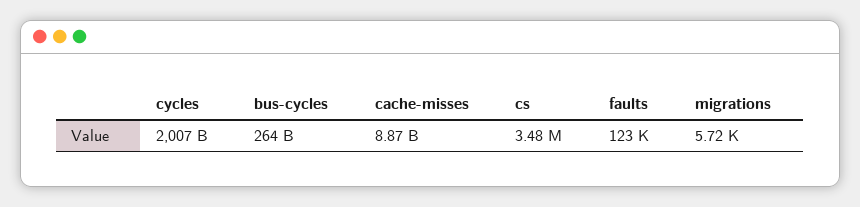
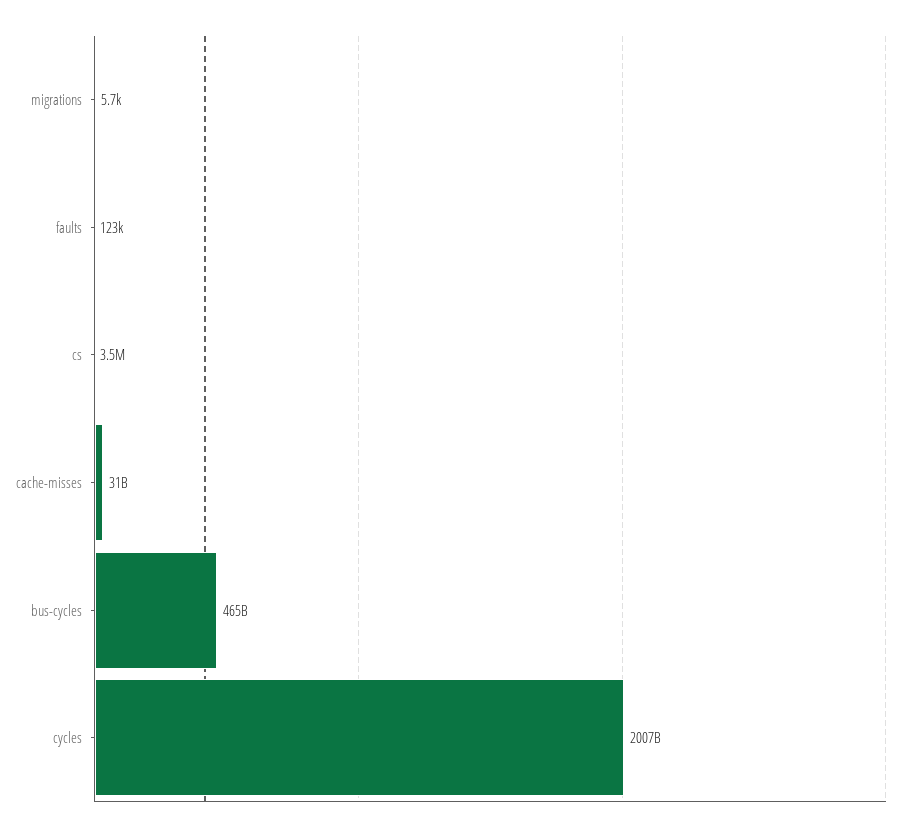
bus-cycles: 264000000000 -> 465000000000
cache-misses: 8870000000 -> 31000000000

